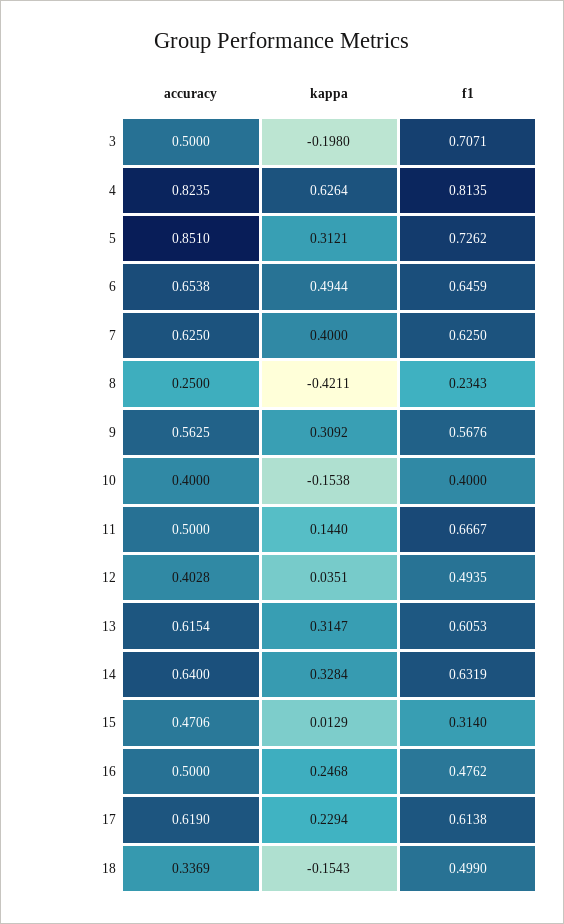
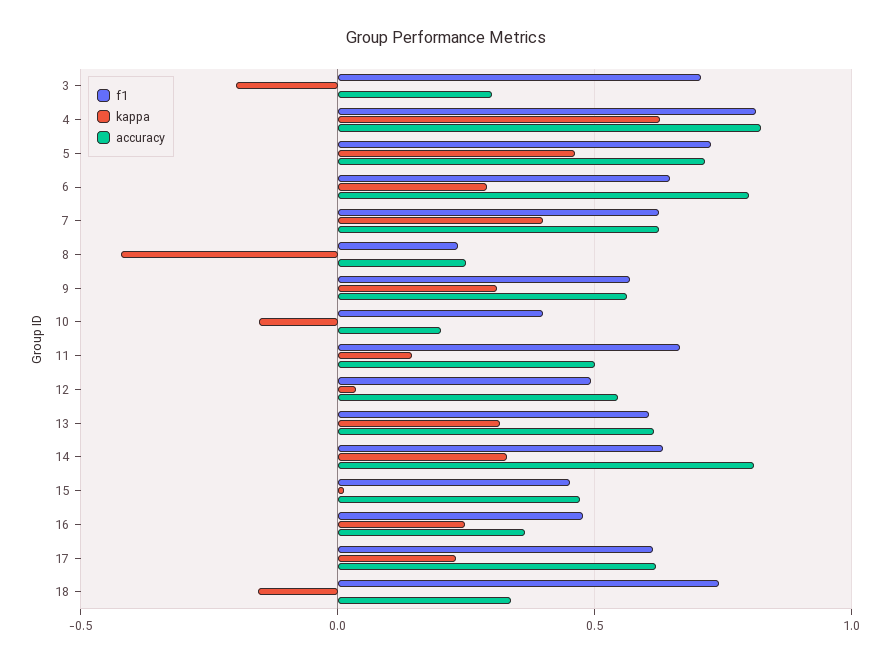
accuracy, 3: 0.5 -> 0.3
accuracy, 5: 0.851 -> 0.7
kappa, 5: 0.3121 -> 0.45
accuracy, 6: 0.6538 -> 0.8
kappa, 6: 0.4944 -> 0.3
accuracy, 10: 0.4 -> 0.2
accuracy, 12: 0.4028 -> 0.55
accuracy, 14: 0.64 -> 0.8
f1, 15: 0.314 -> 0.45
accuracy, 16: 0.5 -> 0.35
f1, 18: 0.499 -> 0.75

